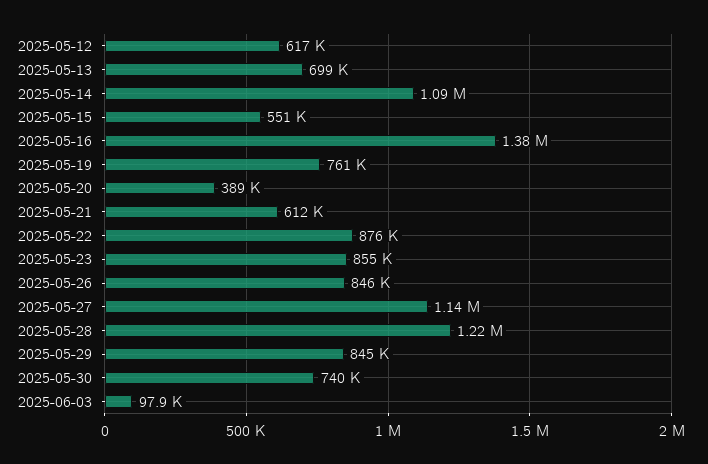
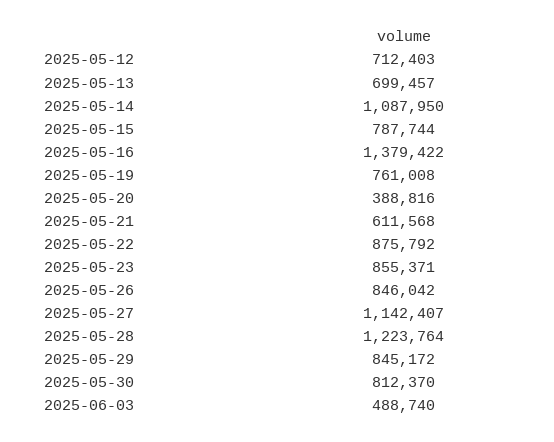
2025-05-12: 617000 -> 712403
2025-05-15: 551000 -> 787744
2025-05-30: 740000 -> 812370
2025-06-03: 97900 -> 488740

